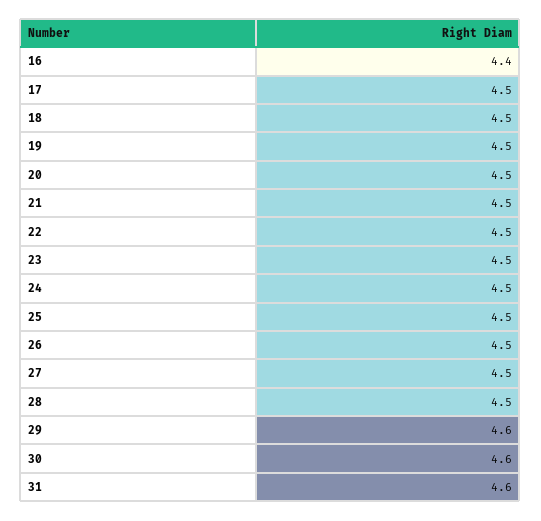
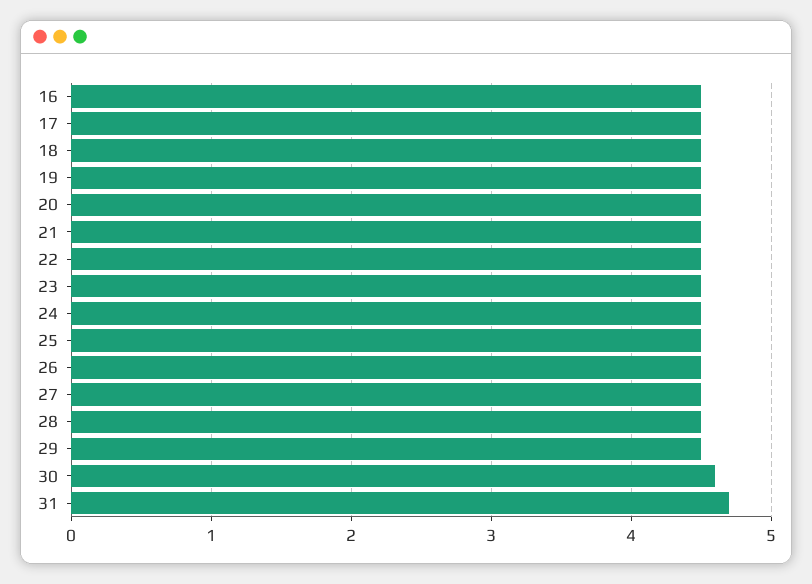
16: 4.4 -> 4.5
29: 4.6 -> 4.5
31: 4.6 -> 4.7

